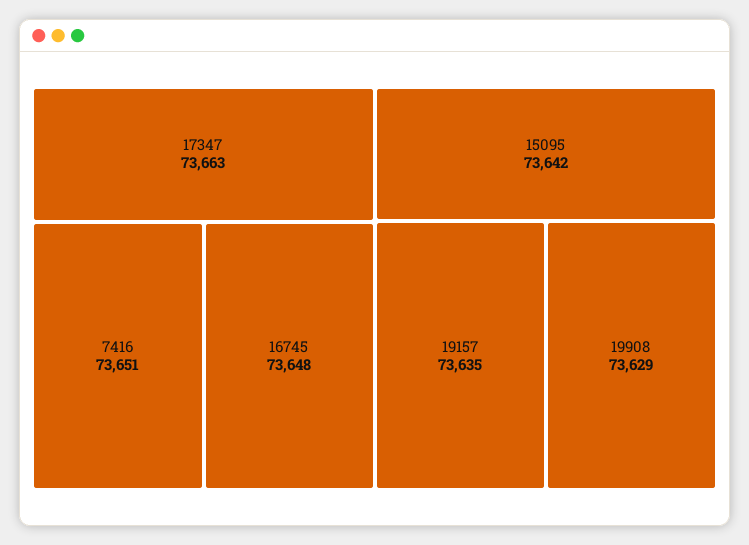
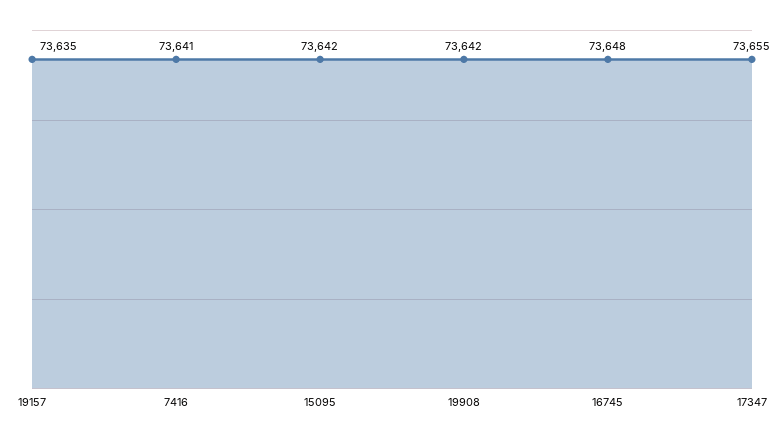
17347: 73663 -> 73655
7416: 73651 -> 73641
19908: 73629 -> 73642

